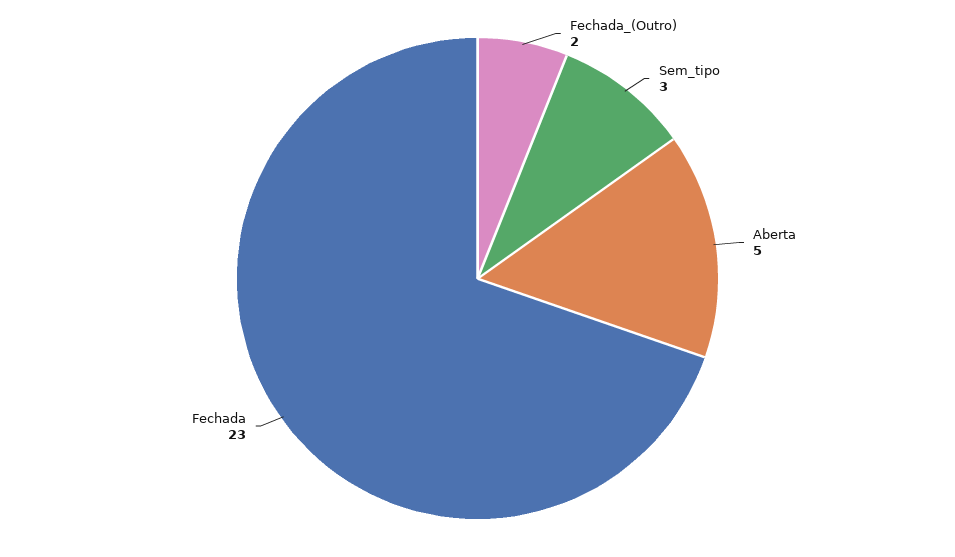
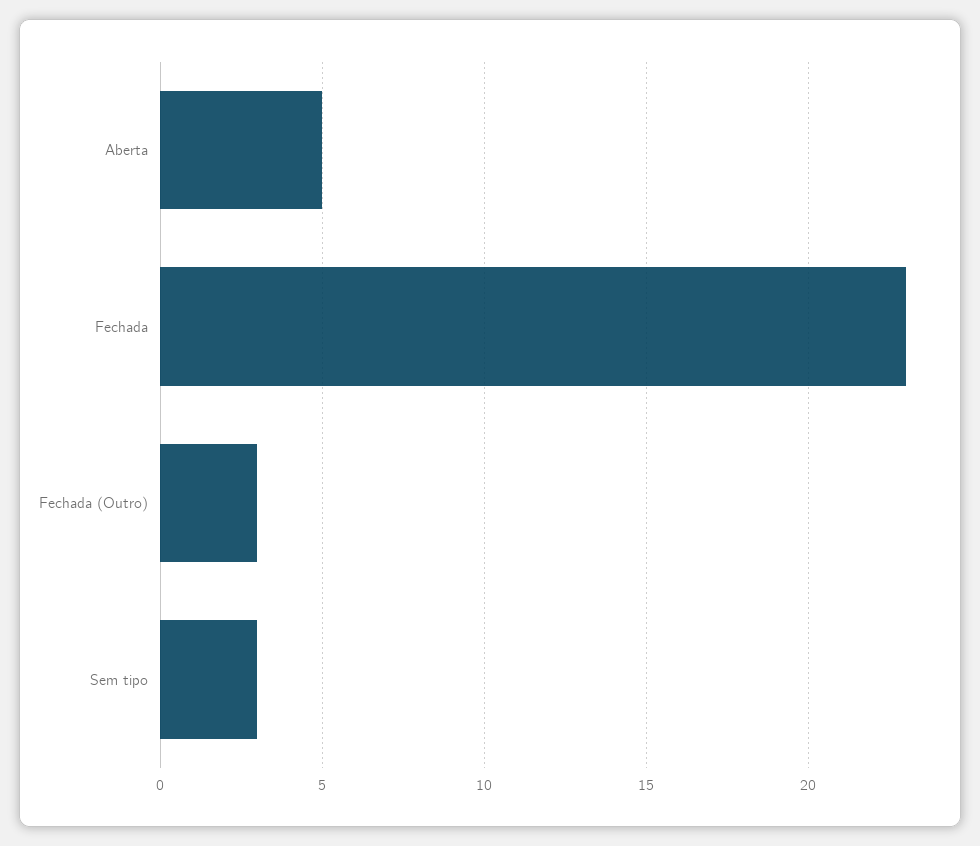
Fechada_(Outro): 2 -> 3

